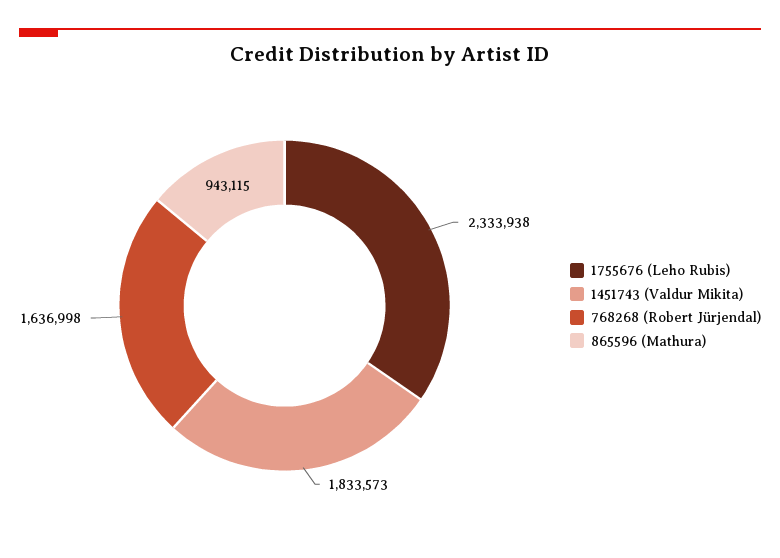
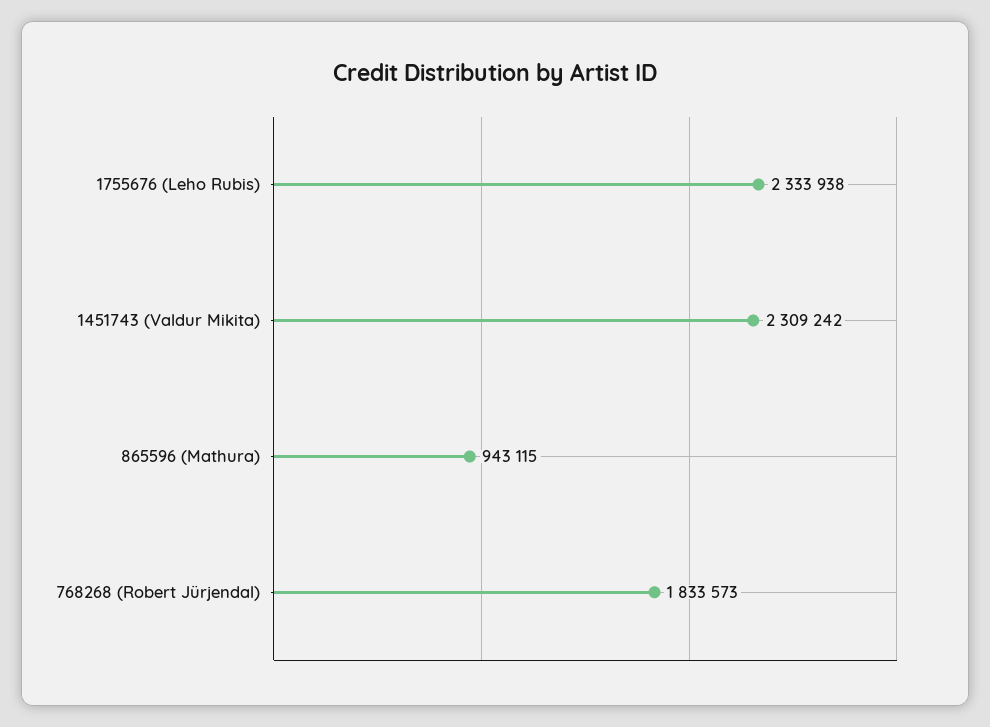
1451743 (Valdur Mikita): 1833573 -> 2309242
768268 (Robert Jürjendal): 1636998 -> 1833573

